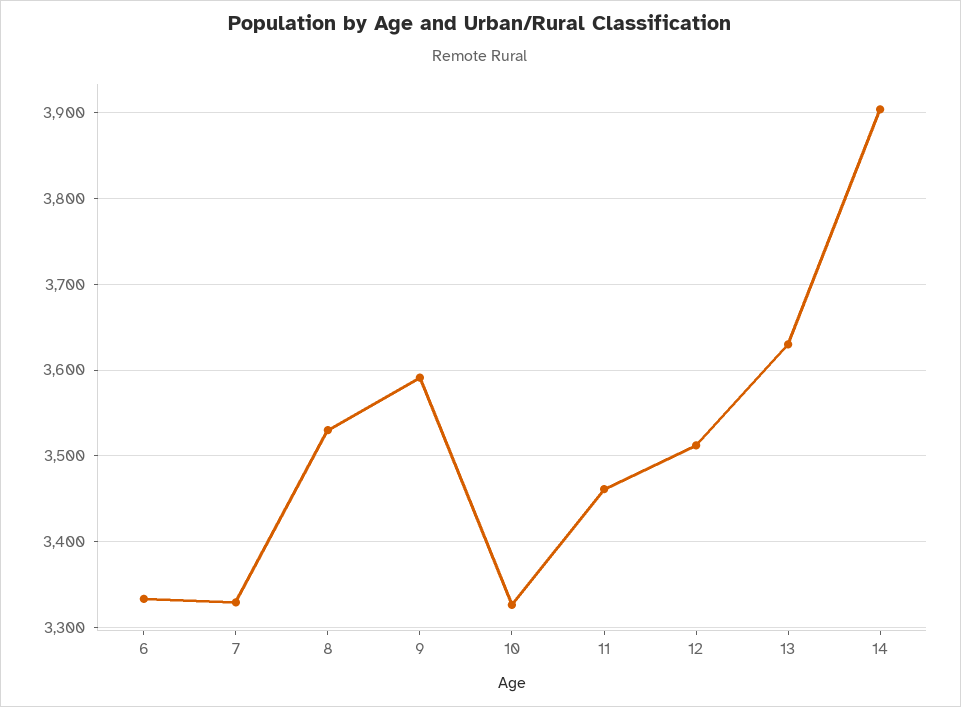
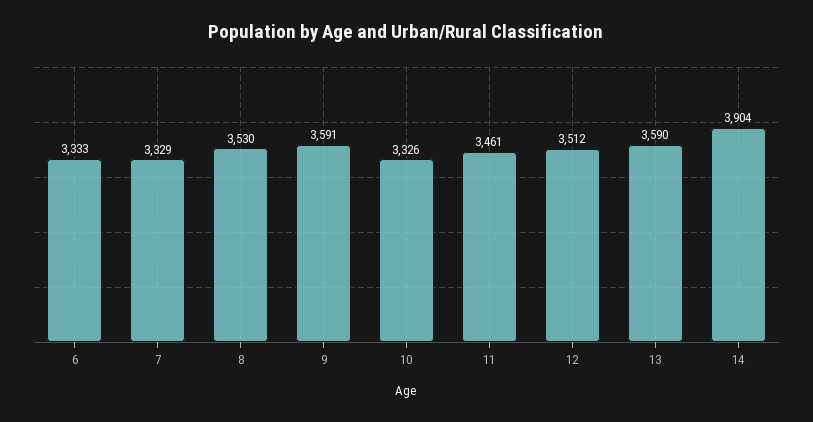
13: 3630 -> 3590

